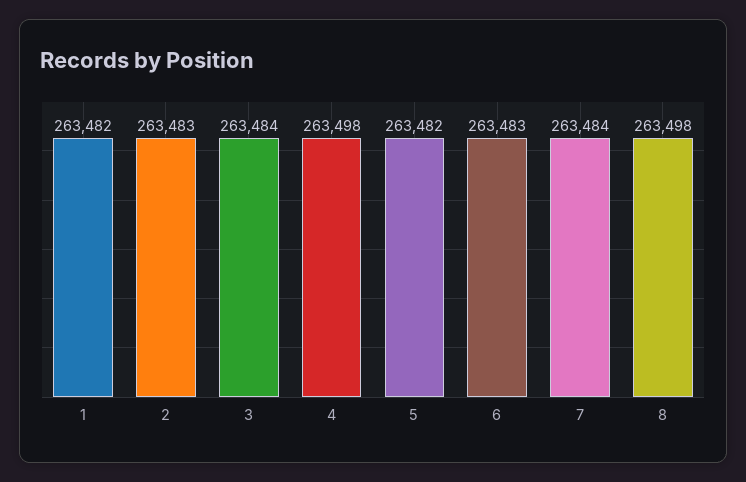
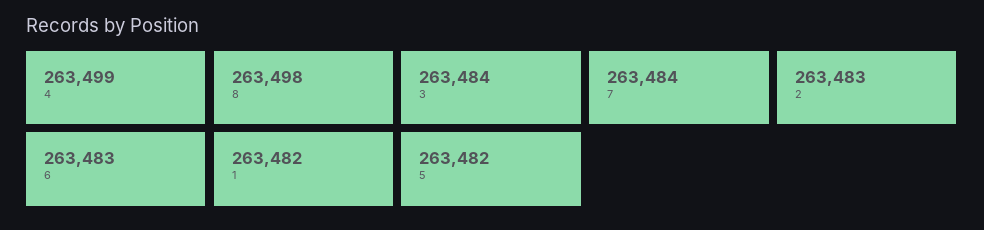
4: 263498 -> 263499

